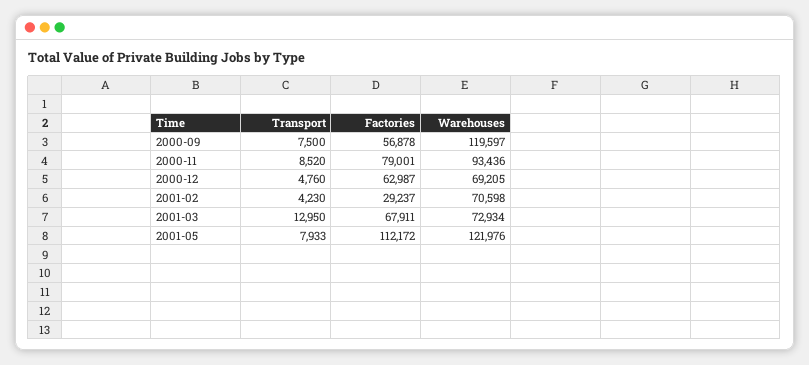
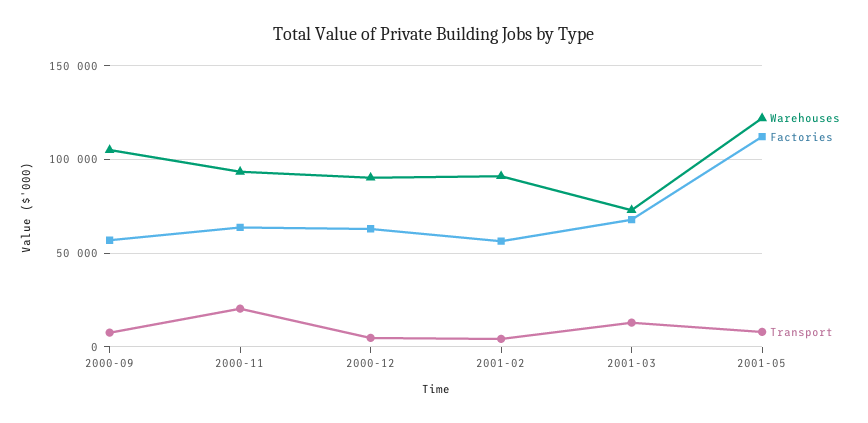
Warehouses, 2000-09: 119597 -> 105000
Transport, 2000-11: 8520 -> 20000
Factories, 2000-11: 79001 -> 65000
Warehouses, 2000-12: 69205 -> 90000
Factories, 2001-02: 29237 -> 55000
Warehouses, 2001-02: 70598 -> 90000

